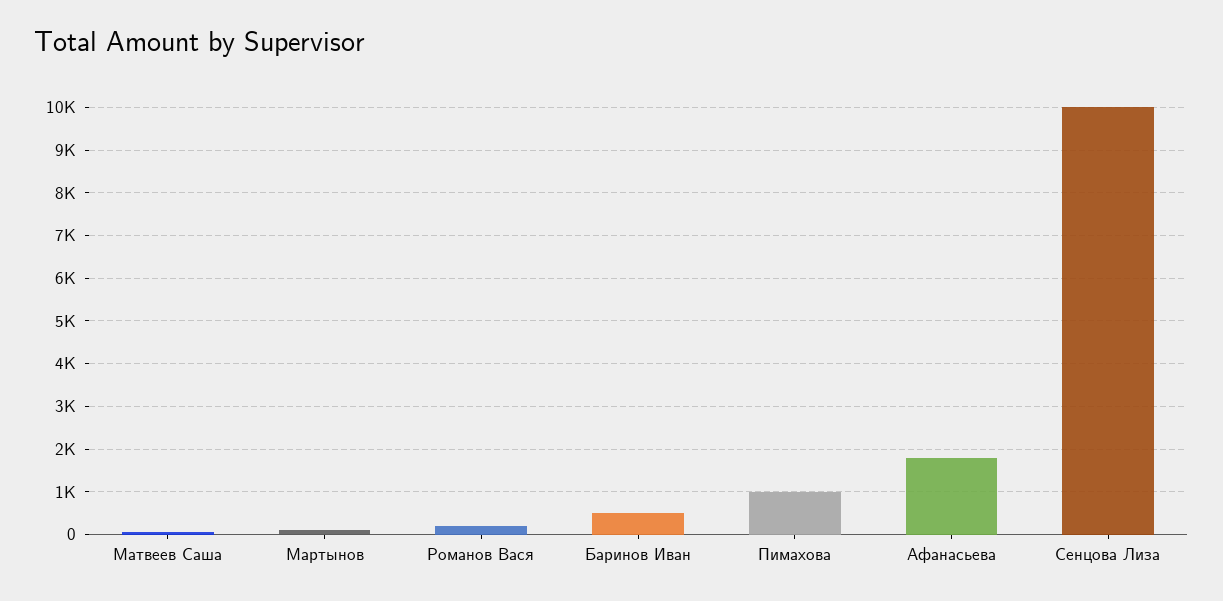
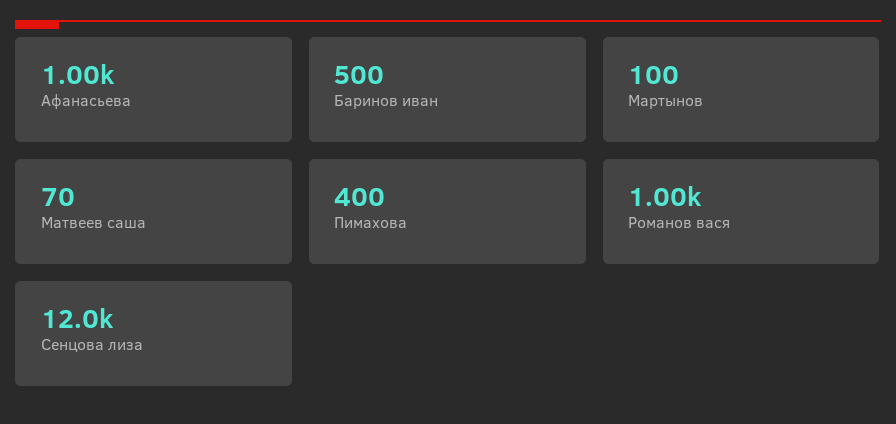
Романов Вася: 200 -> 1000
Пимахова: 1000 -> 400
Афанасьева: 1800 -> 1000
Сенцова Лиза: 10000 -> 12000

